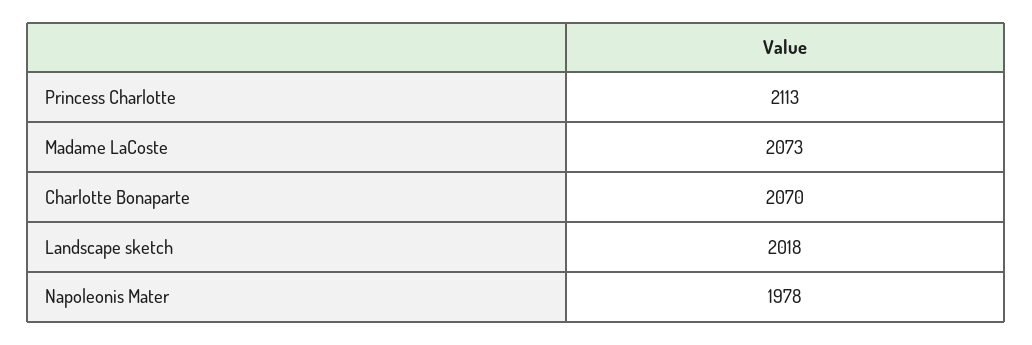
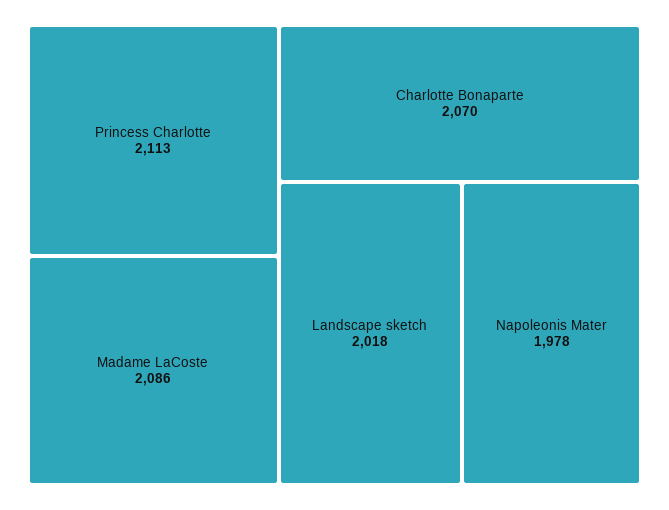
Madame LaCoste: 2073 -> 2086

